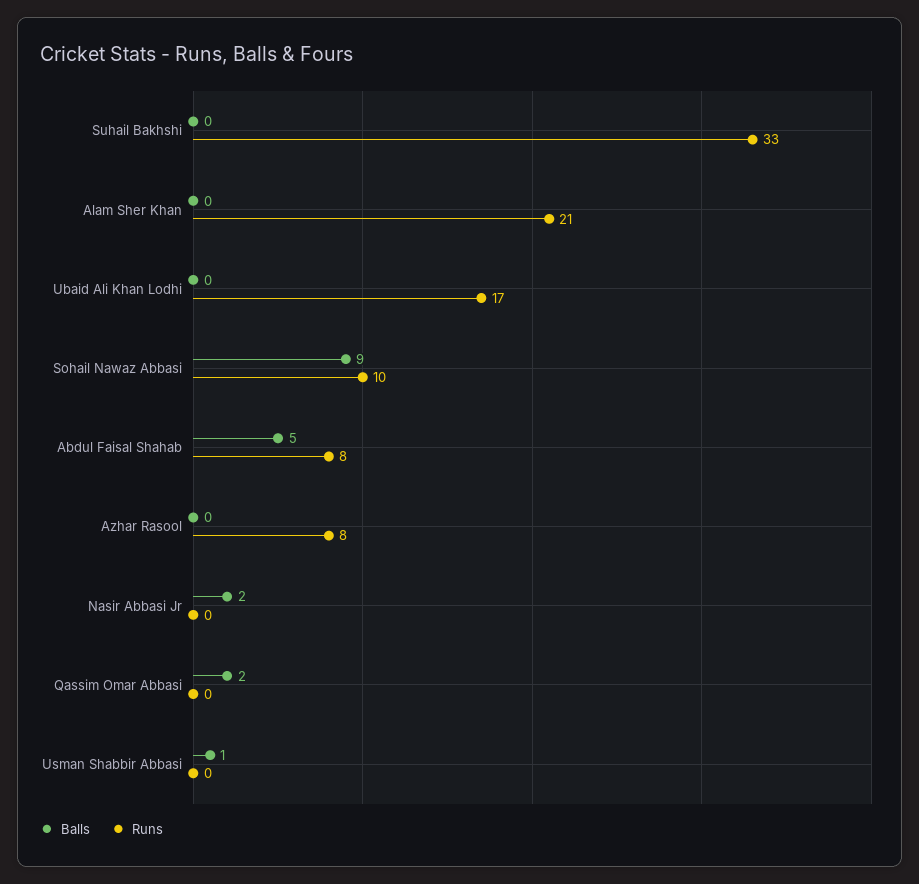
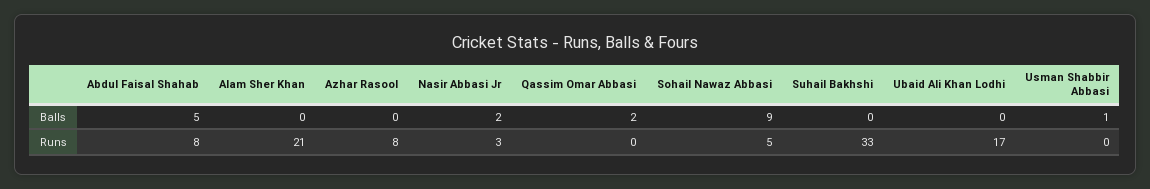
Runs, Sohail Nawaz Abbasi: 10 -> 5
Runs, Nasir Abbasi Jr: 0 -> 3

